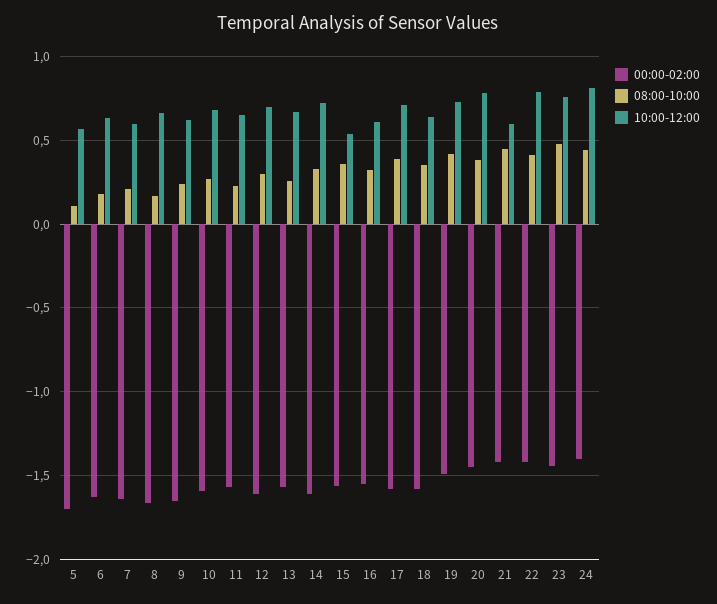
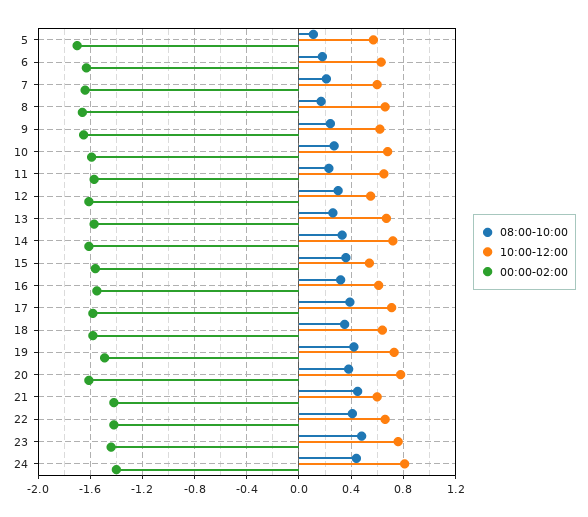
10:00-12:00, 12: 0.7 -> 0.55
00:00-02:00, 20: -1.45 -> -1.6
10:00-12:00, 22: 0.8 -> 0.65

